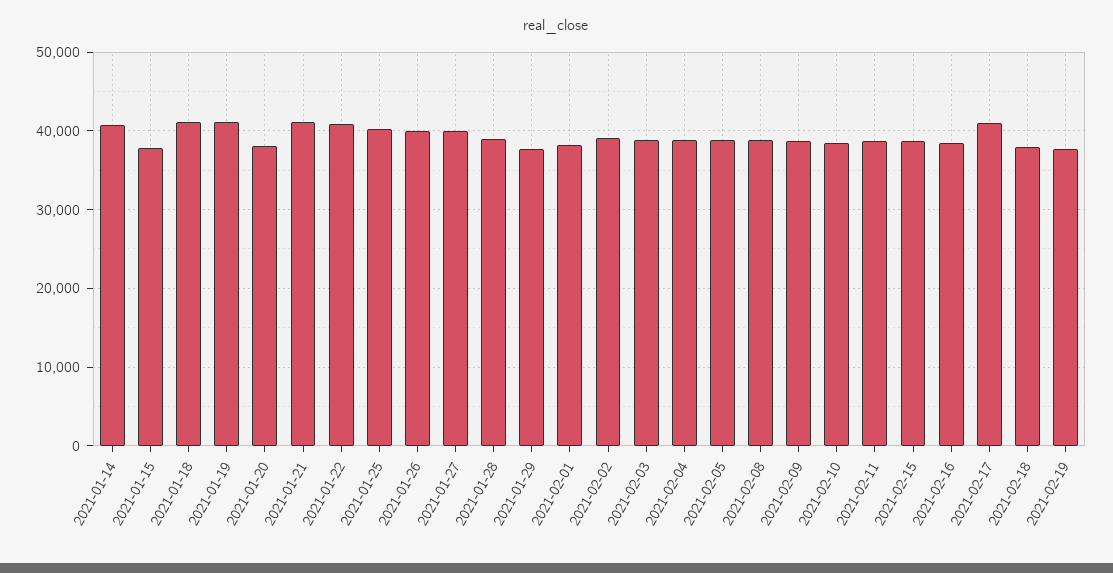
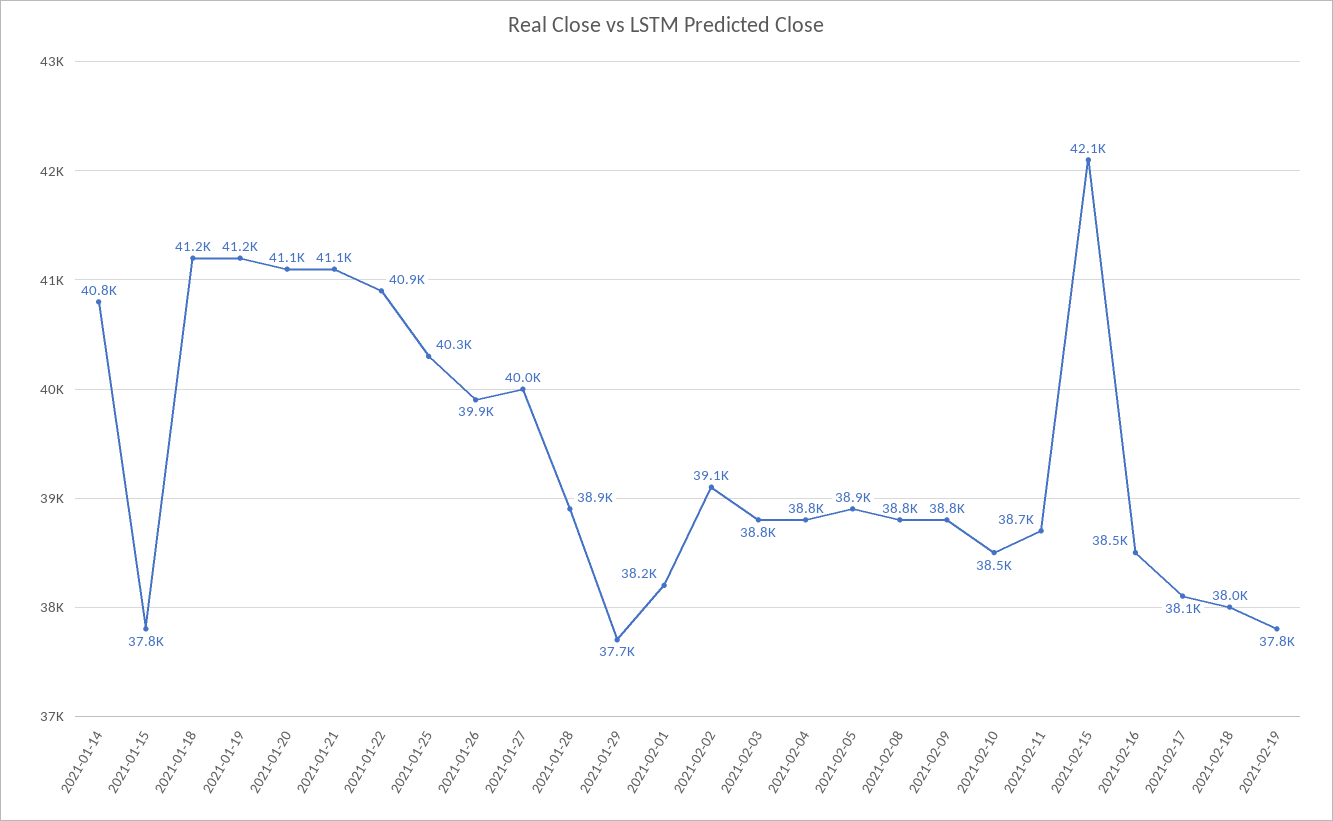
2021-01-20: 38000 -> 41100
2021-02-15: 39000 -> 42100
2021-02-17: 41000 -> 38100

